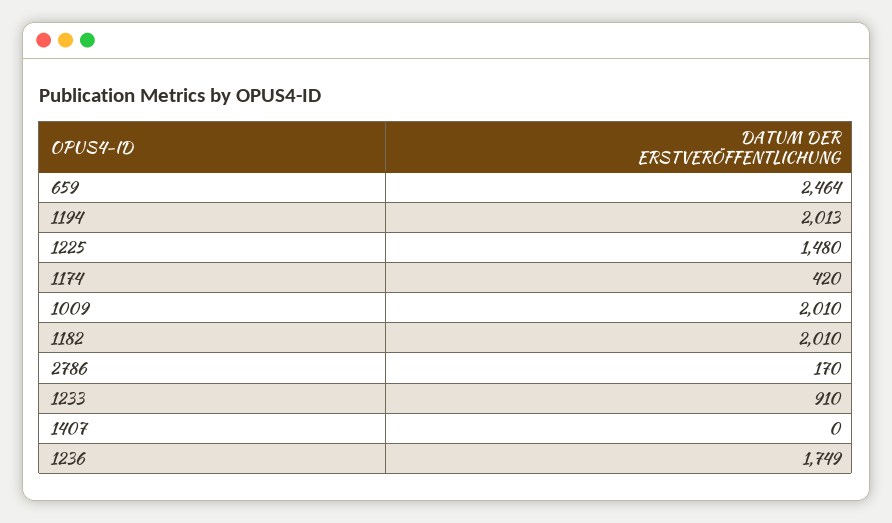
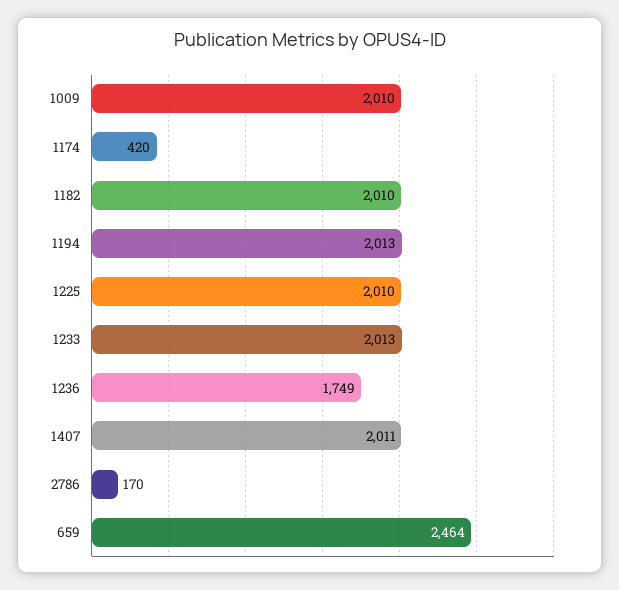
1225: 1480 -> 2010
1233: 910 -> 2013
1407: 0 -> 2011

